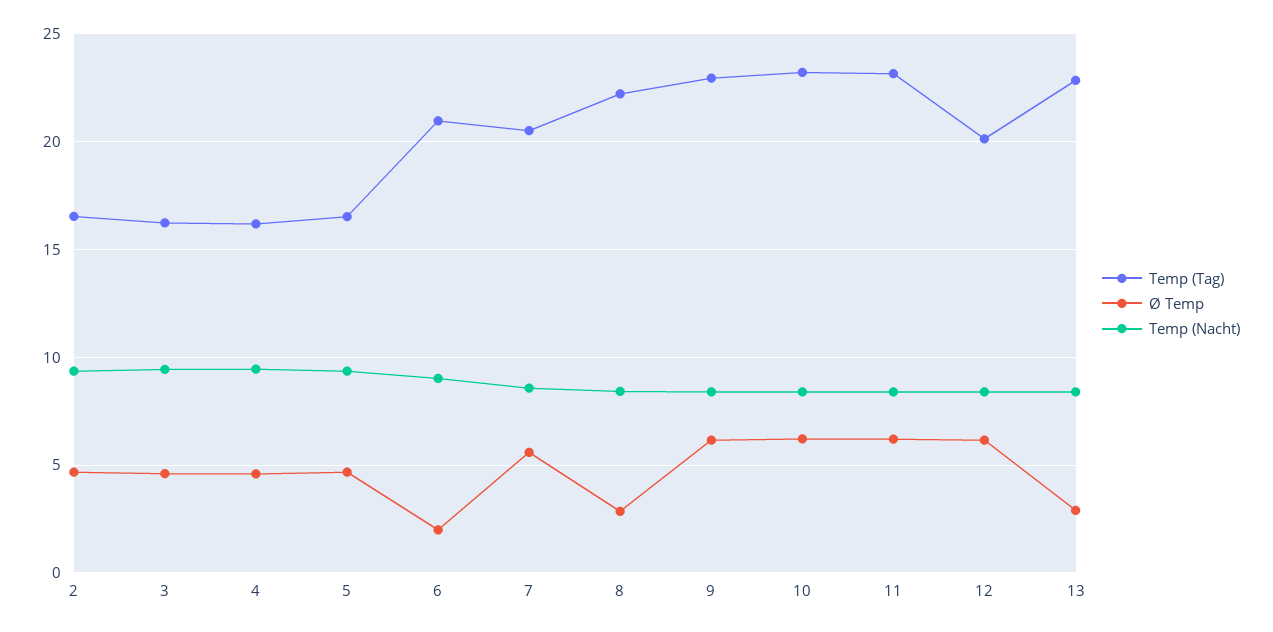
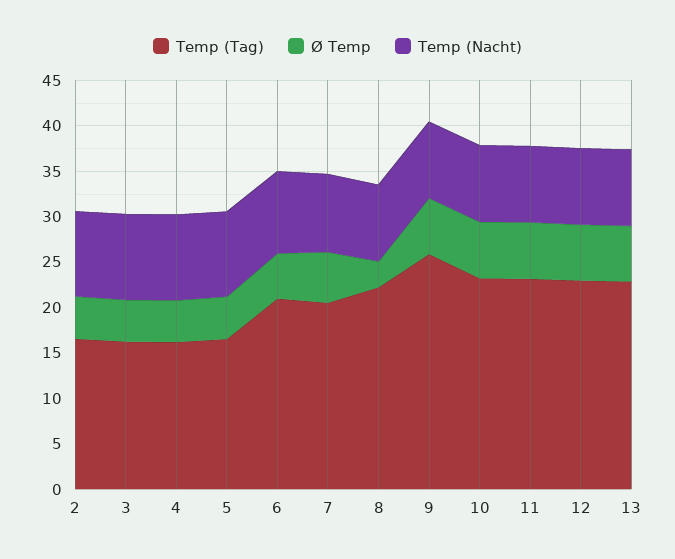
Ø Temp, 6: 2 -> 5
Temp (Tag), 9: 23 -> 26
Temp (Tag), 12: 20 -> 23
Ø Temp, 13: 3 -> 6

